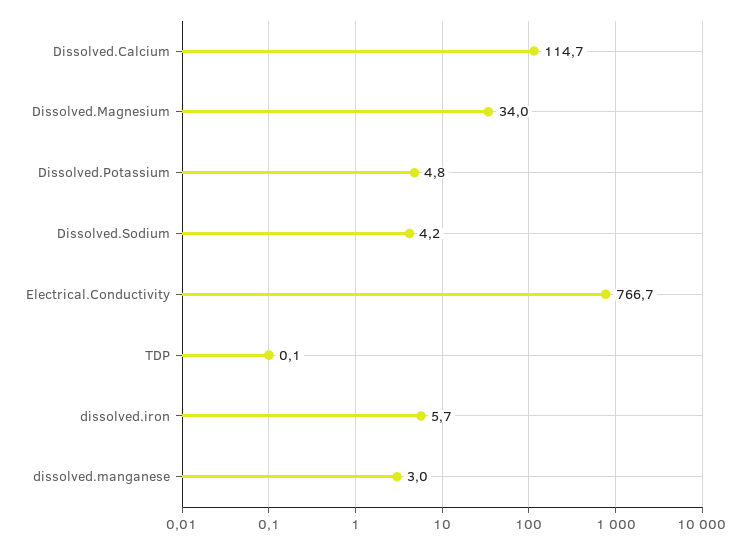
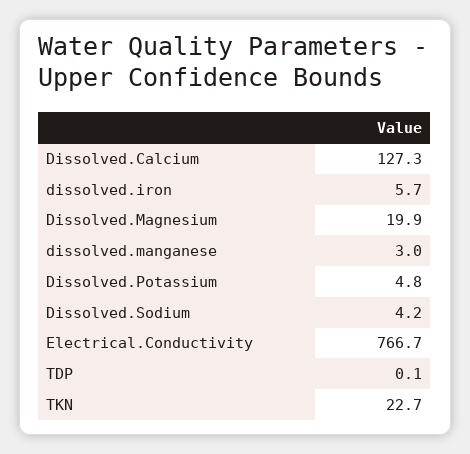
Dissolved.Calcium: 114.7 -> 127.3
Dissolved.Magnesium: 34 -> 19.9
TKN: none -> 22.7

